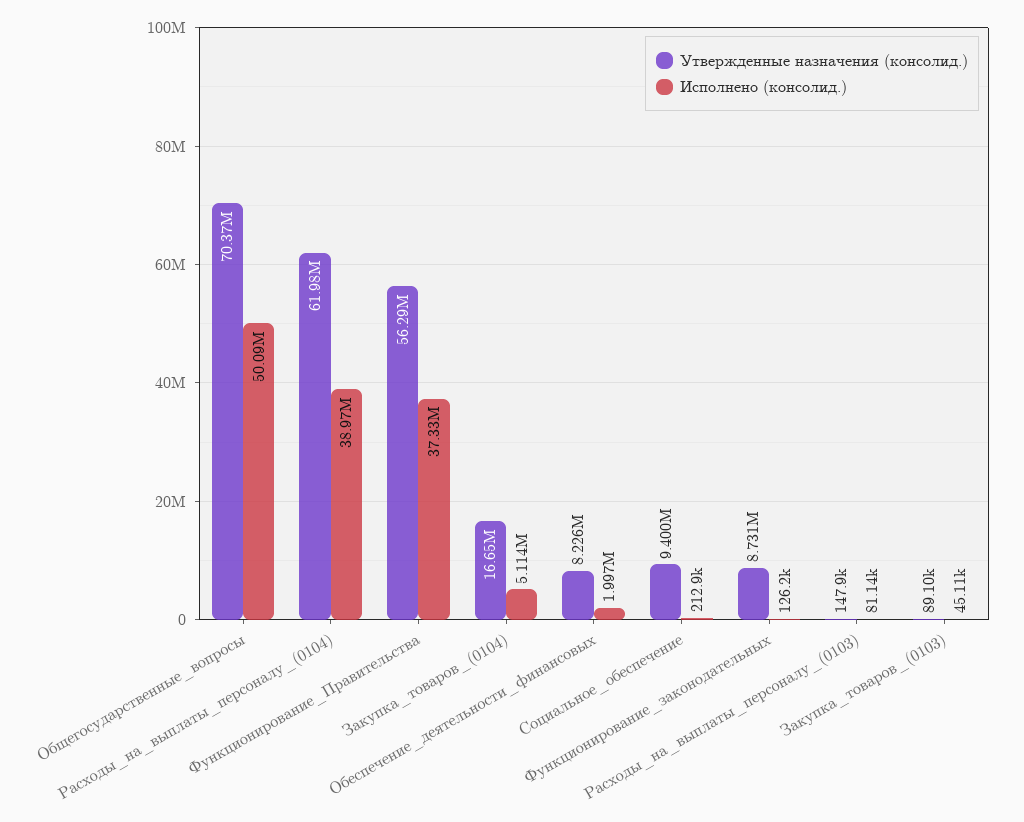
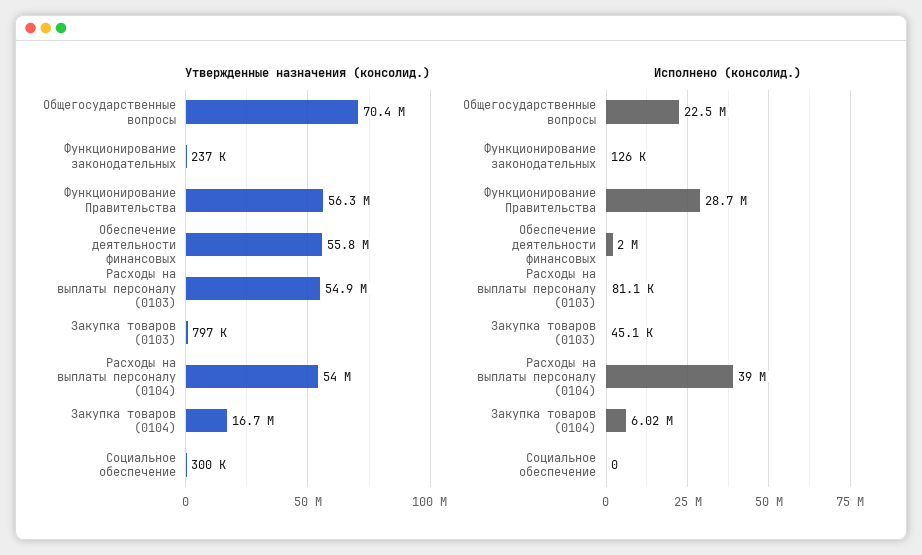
Исполнено (консолид.), Общегосударственные_вопросы: 50090000 -> 22500000
Утвержденные назначения (консолид.), Расходы_на_выплаты_персоналу_(0104): 61980000 -> 54000000
Исполнено (консолид.), Функционирование_Правительства: 37330000 -> 28700000
Исполнено (консолид.), Закупка_товаров_(0104): 5114000 -> 6020000
Утвержденные назначения (консолид.), Обеспечение_деятельности_финансовых: 8226000 -> 55800000
Утвержденные назначения (консолид.), Социальное_обеспечение: 9400000 -> 300000
Исполнено (консолид.), Социальное_обеспечение: 212900 -> 0
Утвержденные назначения (консолид.), Функционирование_законодательных: 8731000 -> 237000
Утвержденные назначения (консолид.), Расходы_на_выплаты_персоналу_(0103): 147900 -> 54900000
Утвержденные назначения (консолид.), Закупка_товаров_(0103): 89100 -> 797000

